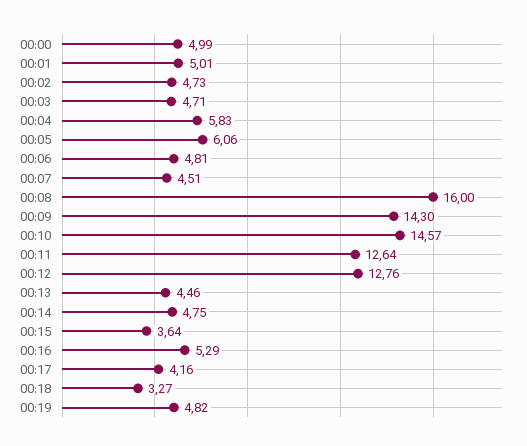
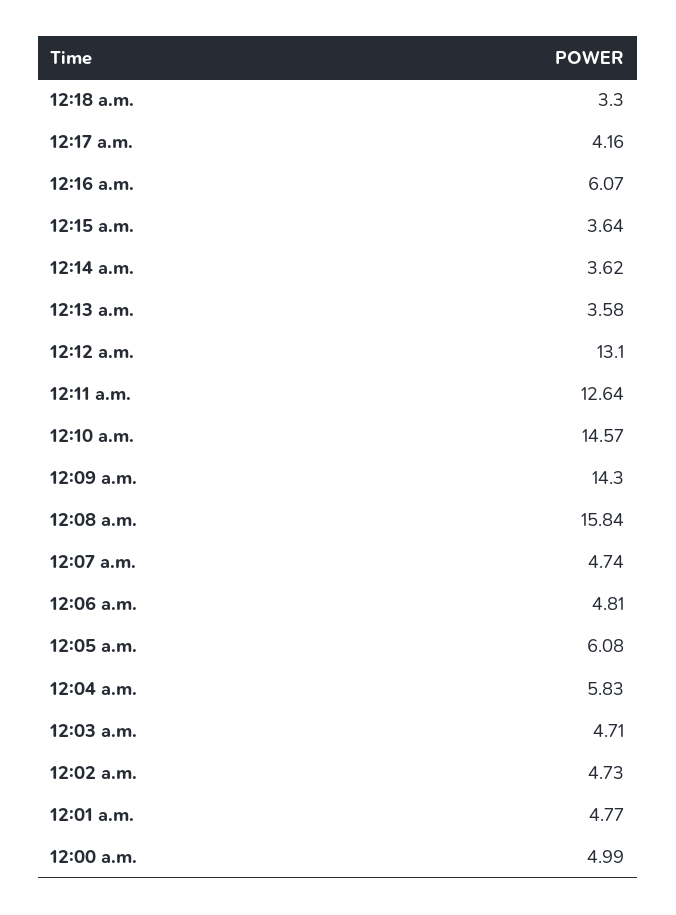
00:01: 5.01 -> 4.77
00:05: 6.06 -> 6.08
00:07: 4.51 -> 4.74
00:08: 16 -> 15.84
00:12: 12.76 -> 13.1
00:13: 4.46 -> 3.58
00:14: 4.75 -> 3.62
00:16: 5.29 -> 6.07
00:18: 3.27 -> 3.3
00:19: 4.82 -> none

